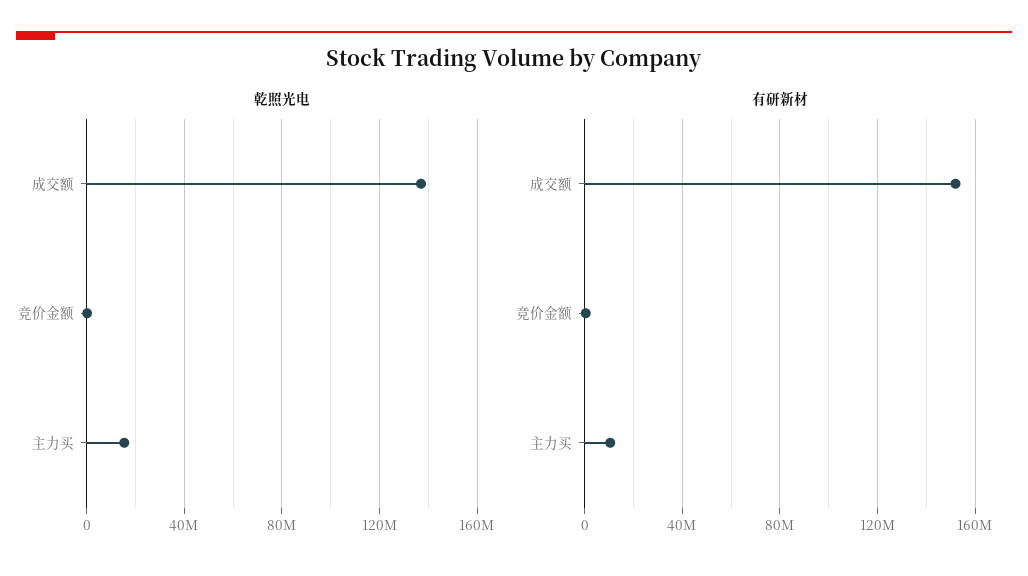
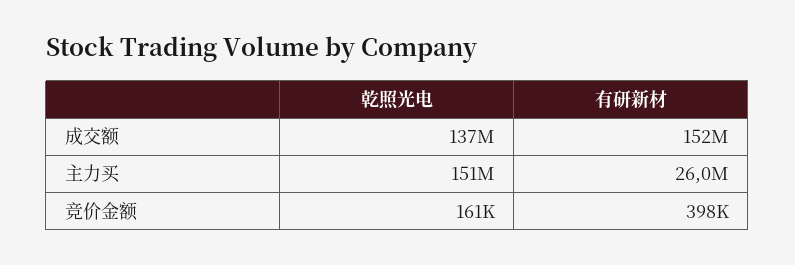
乾照光电, 主力买: 15000000 -> 151000000
有研新材, 主力买: 10000000 -> 26000000

